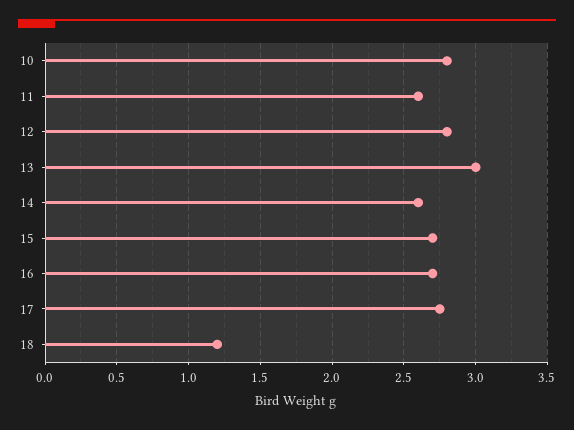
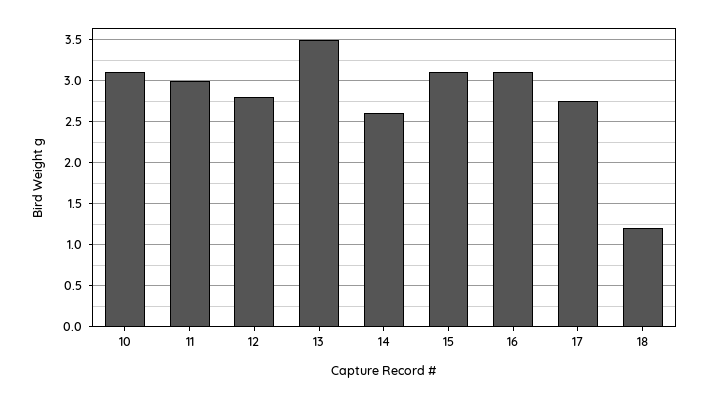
10: 2.8 -> 3.1
11: 2.6 -> 3
13: 3 -> 3.5
15: 2.7 -> 3.1
16: 2.7 -> 3.1

